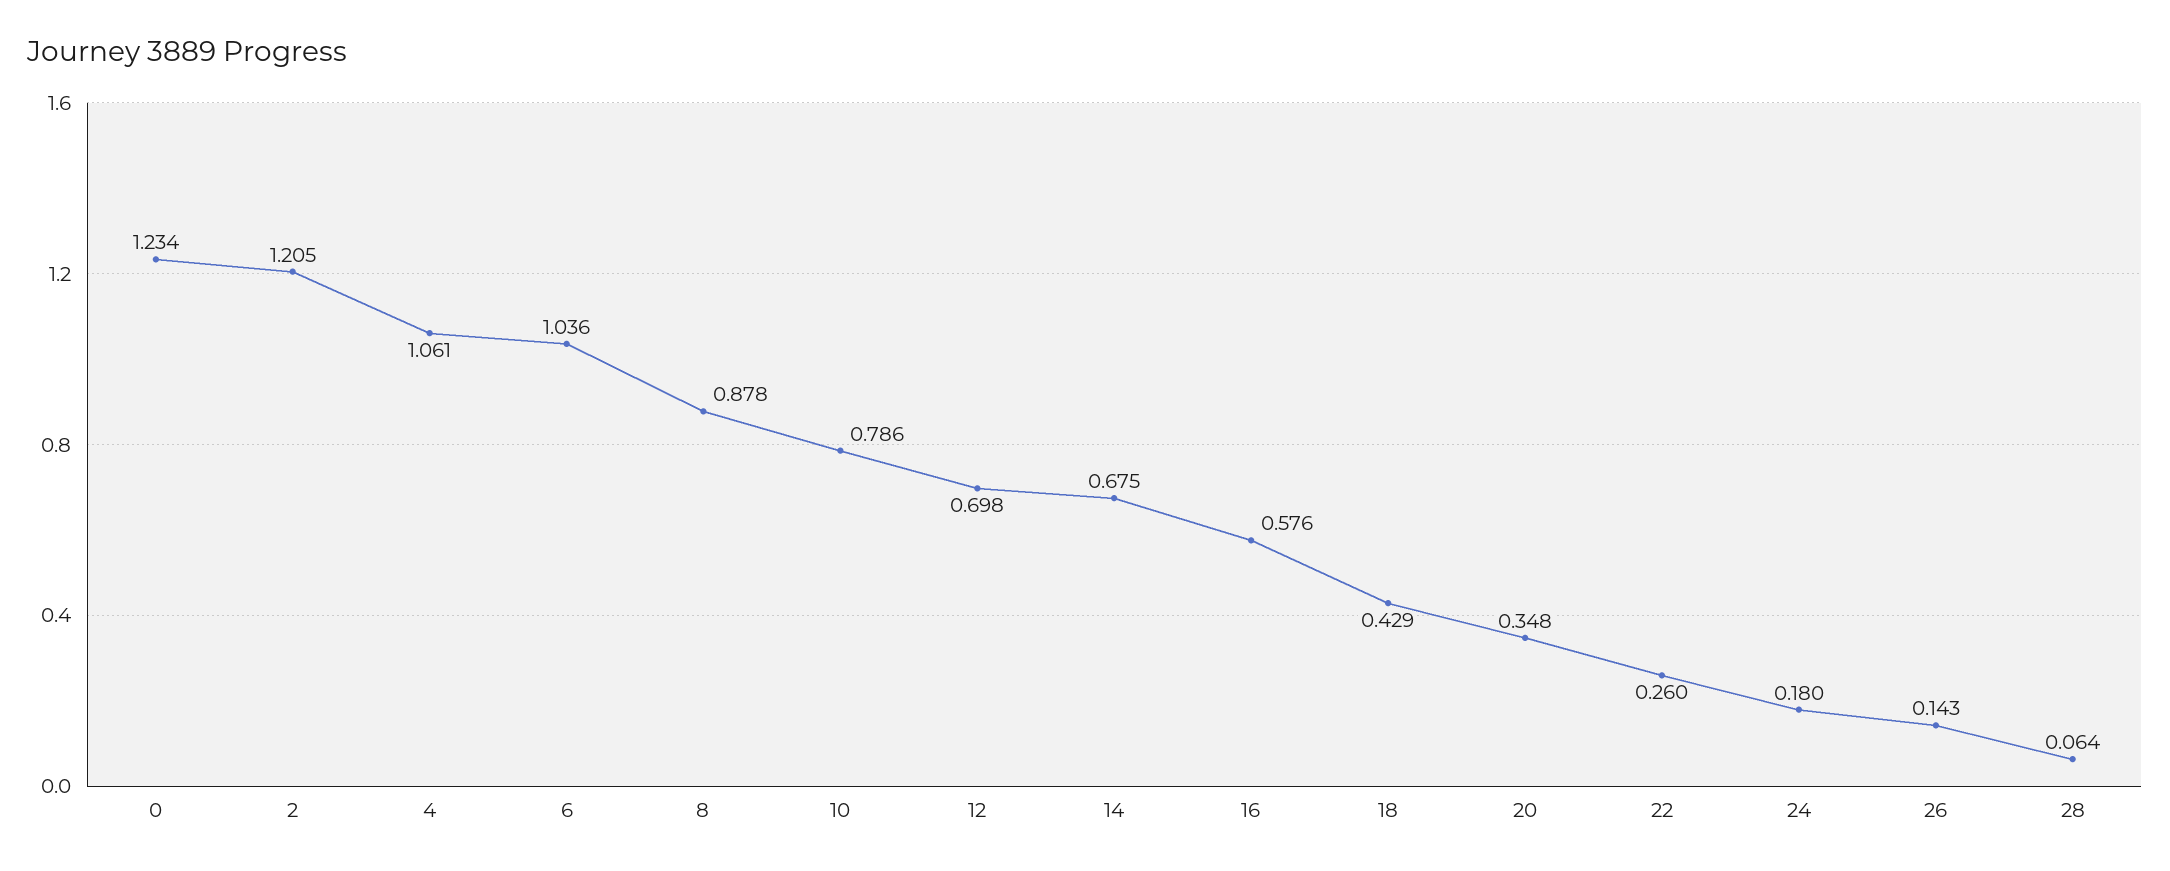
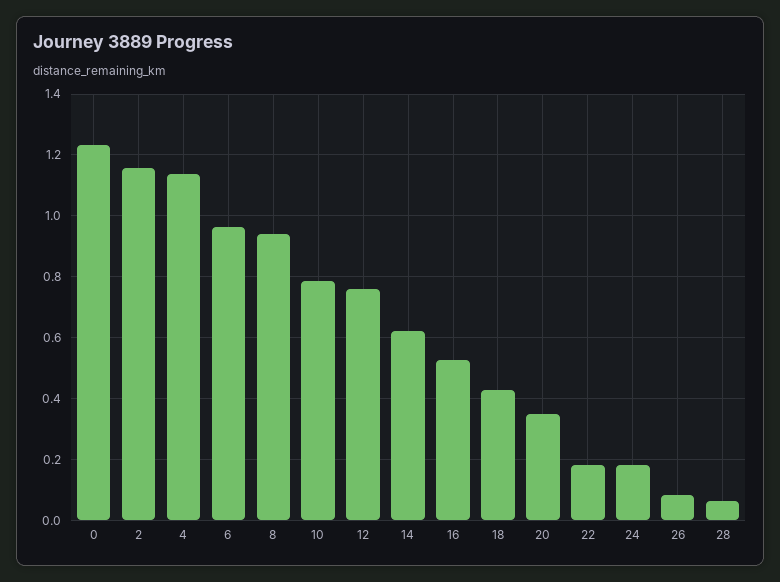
2: 1.205 -> 1.16
4: 1.061 -> 1.14
6: 1.036 -> 0.96
8: 0.878 -> 0.94
12: 0.698 -> 0.76
14: 0.675 -> 0.62
16: 0.576 -> 0.52
22: 0.26 -> 0.18
26: 0.143 -> 0.08

